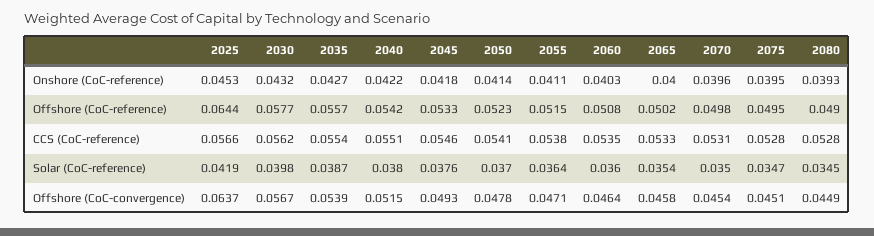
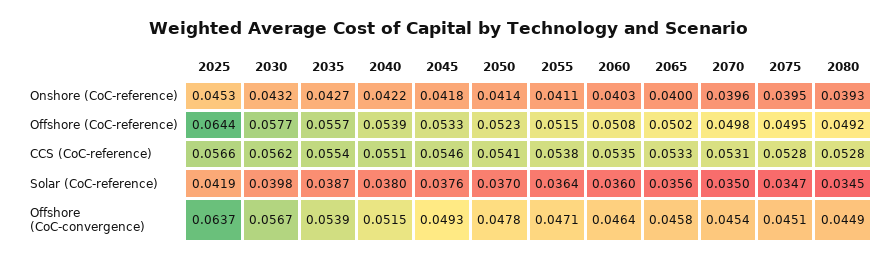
2040, Offshore (CoC-reference): 0.0542 -> 0.0539
2080, Offshore (CoC-reference): 0.049 -> 0.0492
2065, Solar (CoC-reference): 0.0354 -> 0.0356

